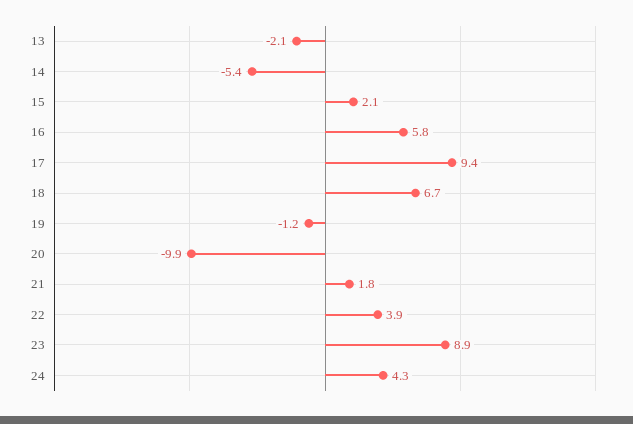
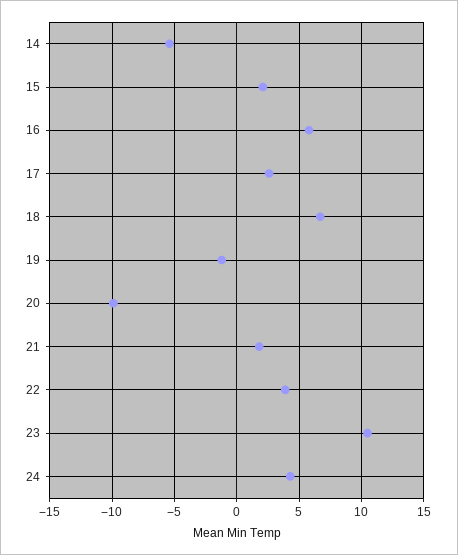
13: -2.1 -> none
17: 9.4 -> 2.5
23: 8.9 -> 10.5

